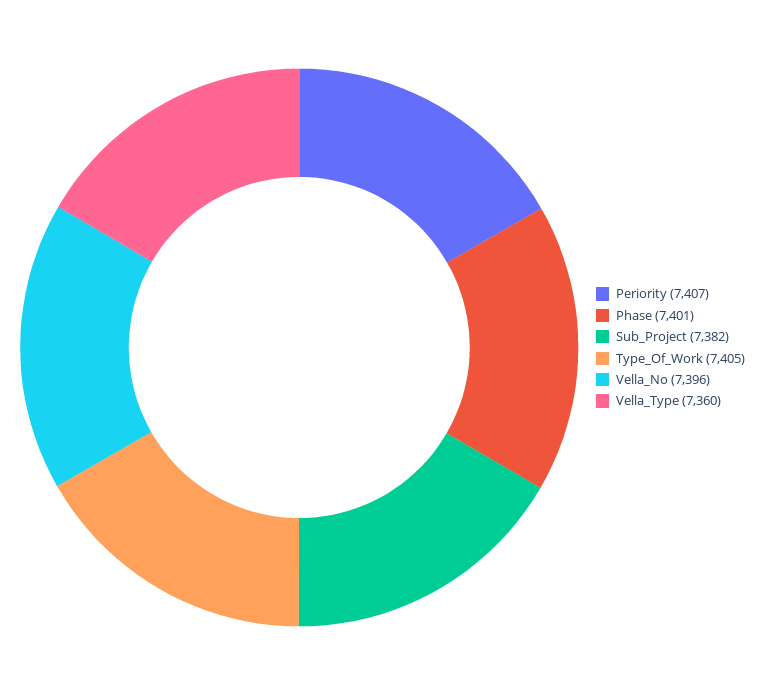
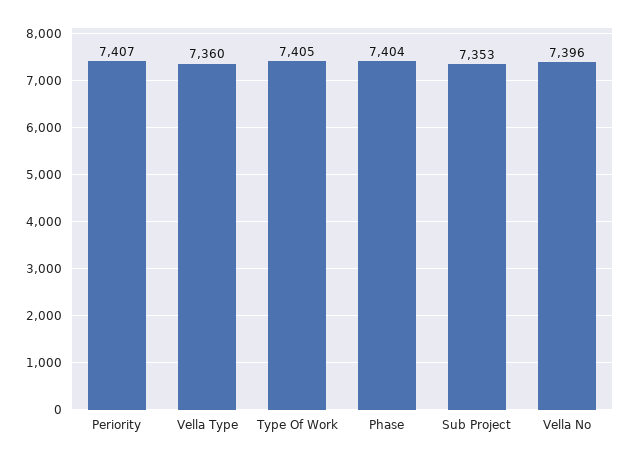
Phase: 7401 -> 7404
Sub_Project: 7382 -> 7353

